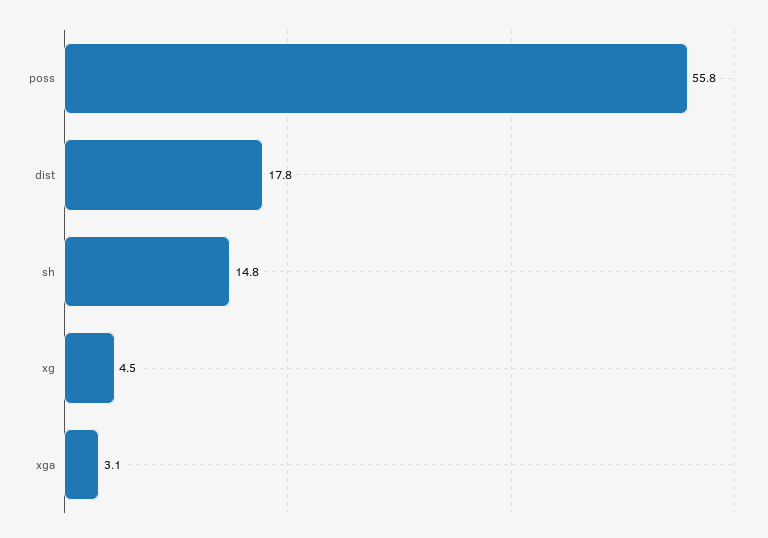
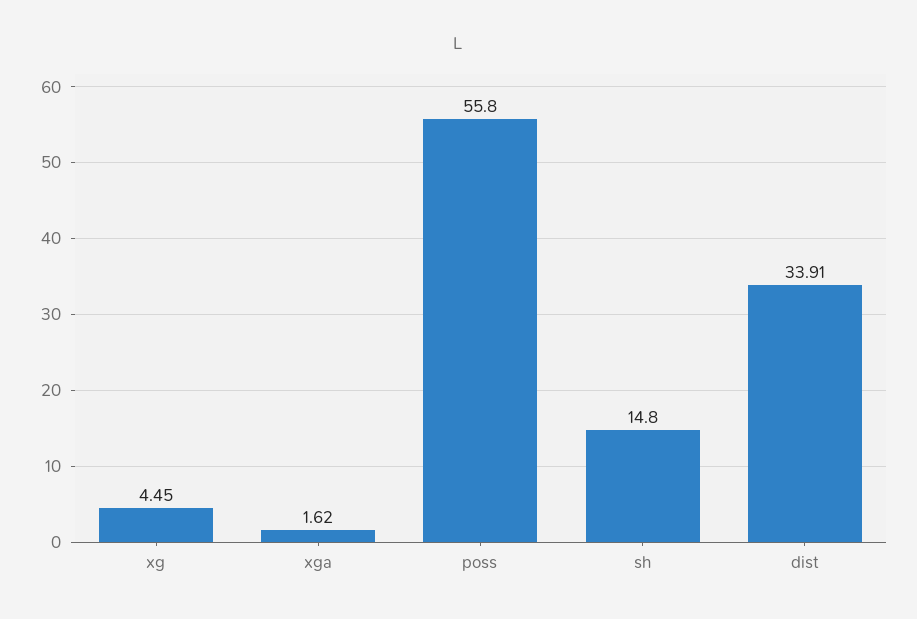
dist: 17.8 -> 33.91
xga: 3.1 -> 1.62

